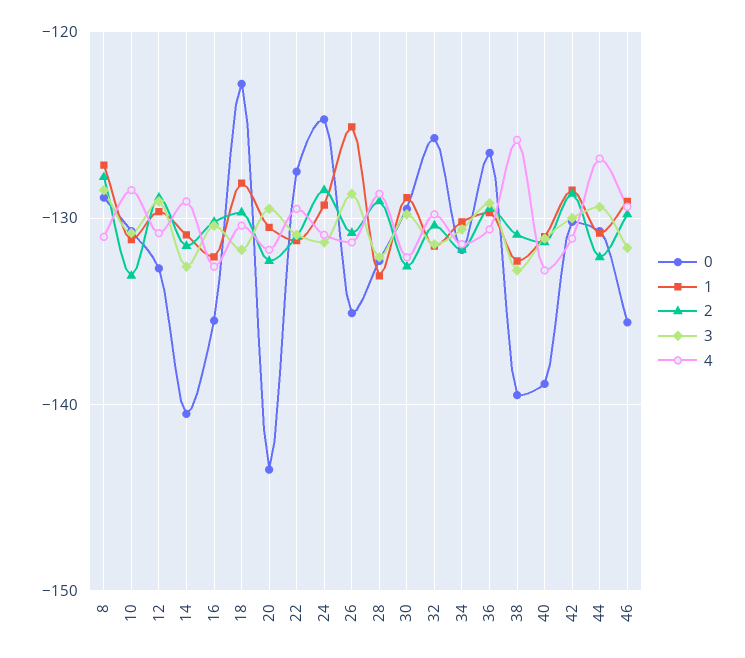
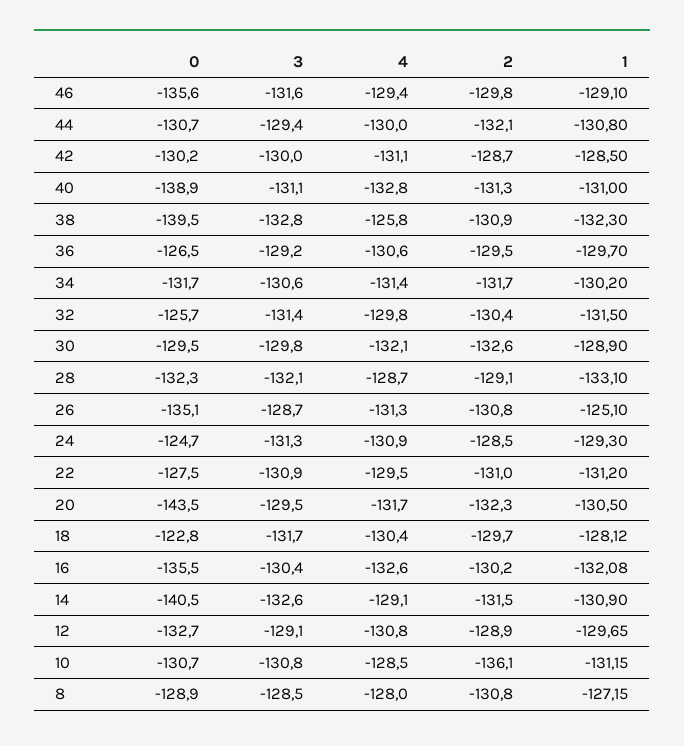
2, 8: -128 -> -130.8
4, 8: -131 -> -128
2, 10: -133 -> -136.1
4, 44: -127 -> -130

